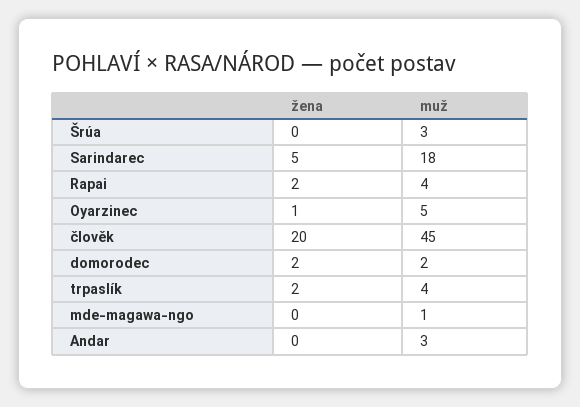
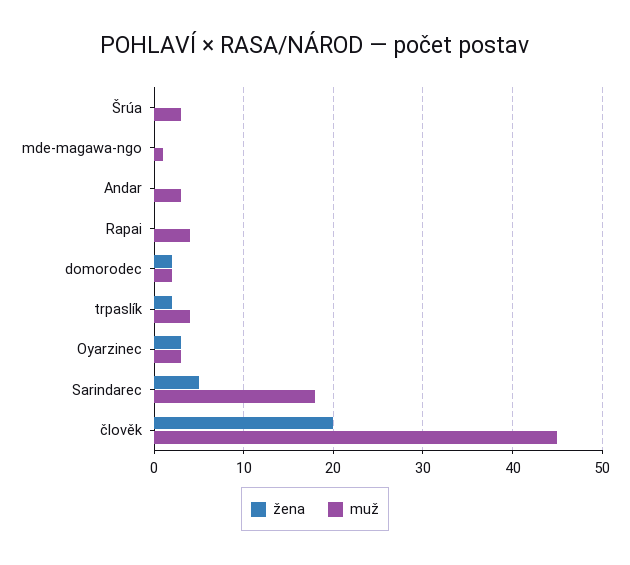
žena, Rapai: 2 -> 0
žena, Oyarzinec: 1 -> 3
muž, Oyarzinec: 5 -> 3

